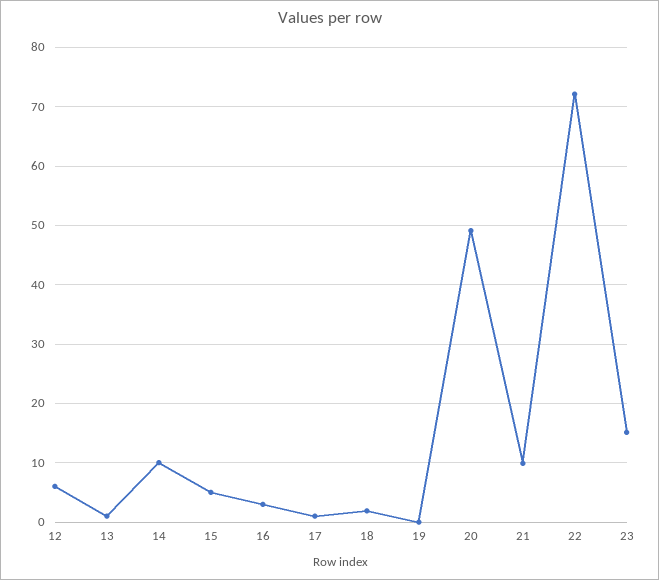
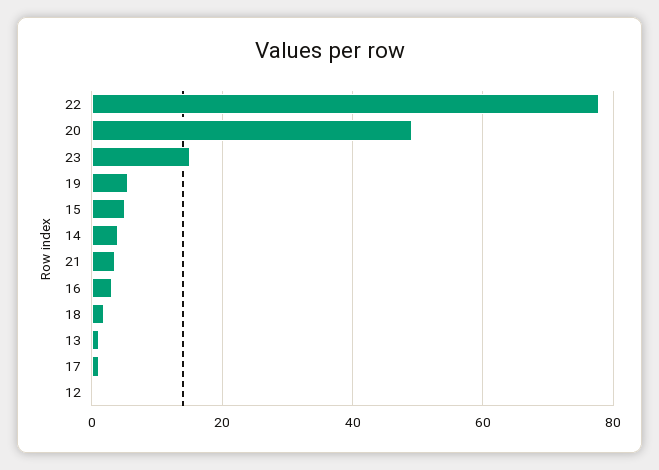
12: 6 -> 0
14: 10 -> 4
19: 0 -> 6
21: 10 -> 4
22: 72 -> 78

